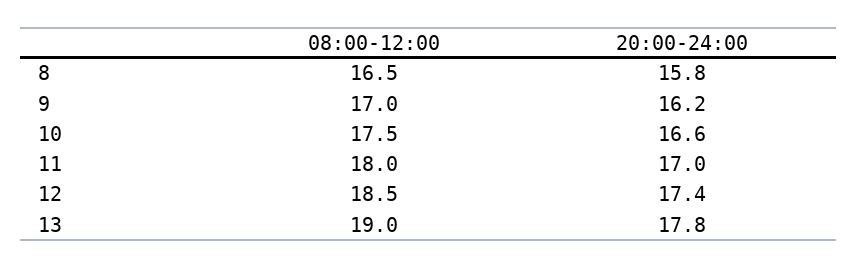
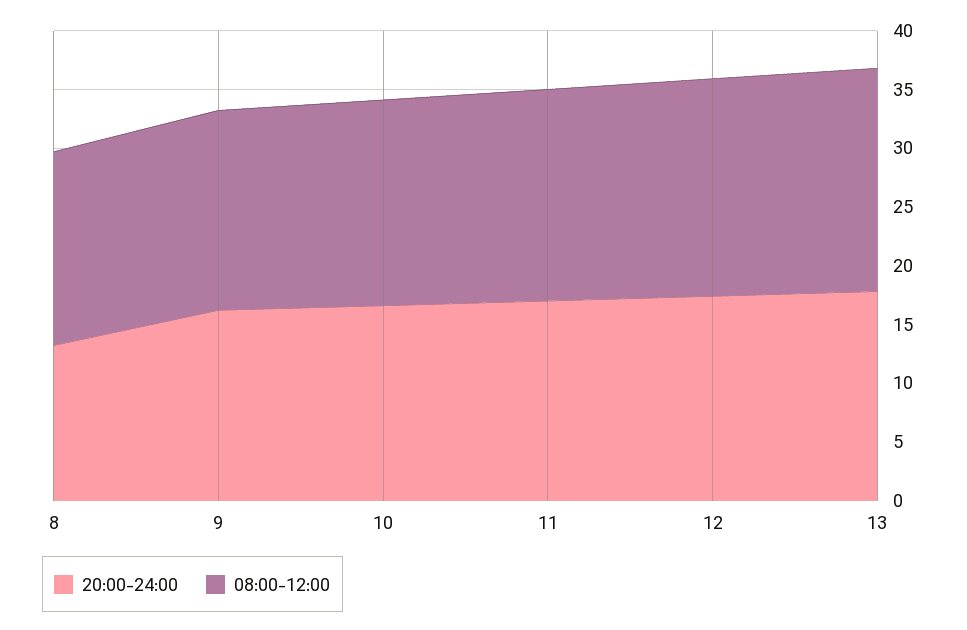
20:00-24:00, 8: 15.8 -> 13

